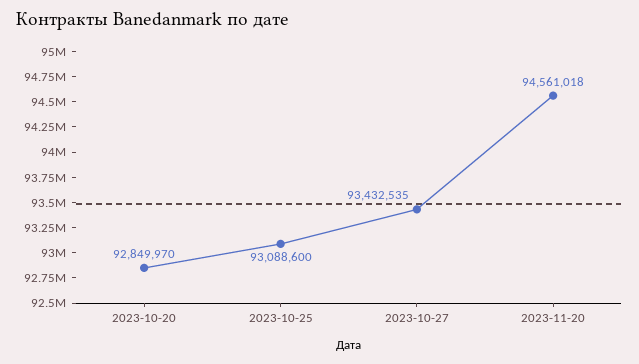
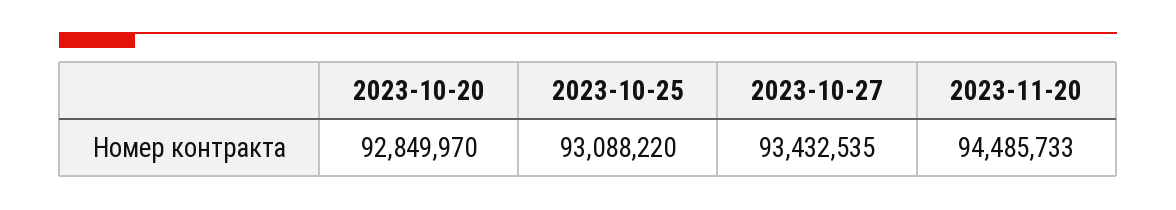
2023-10-25: 93088600 -> 93088220
2023-11-20: 94561018 -> 94485733

